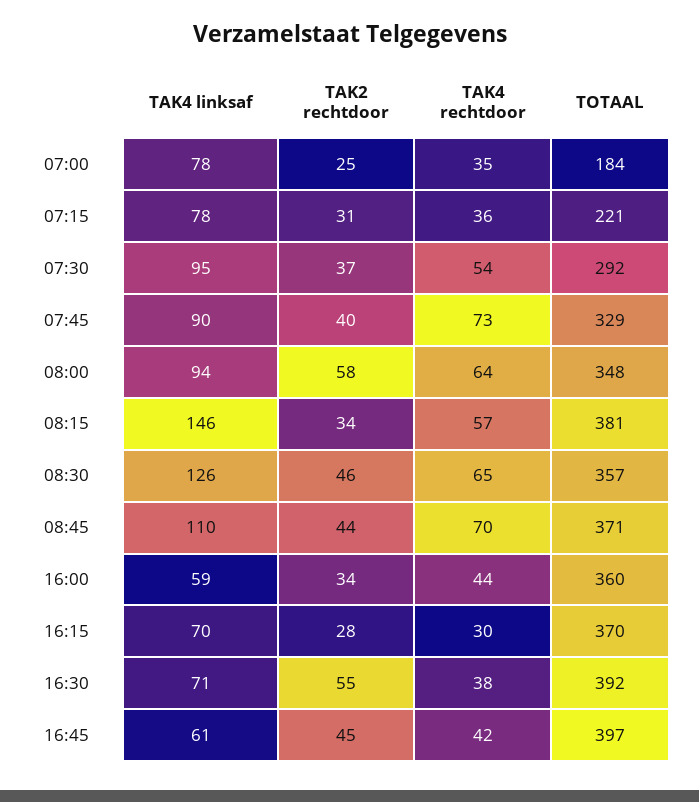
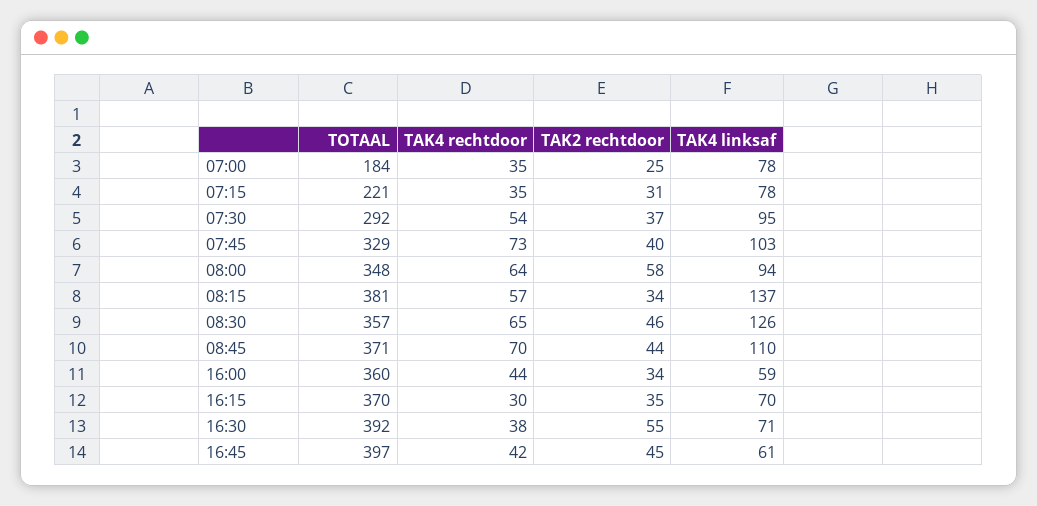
TAK4 rechtdoor, 07:15: 36 -> 35
TAK4 linksaf, 07:45: 90 -> 103
TAK4 linksaf, 08:15: 146 -> 137
TAK2 rechtdoor, 16:15: 28 -> 35

